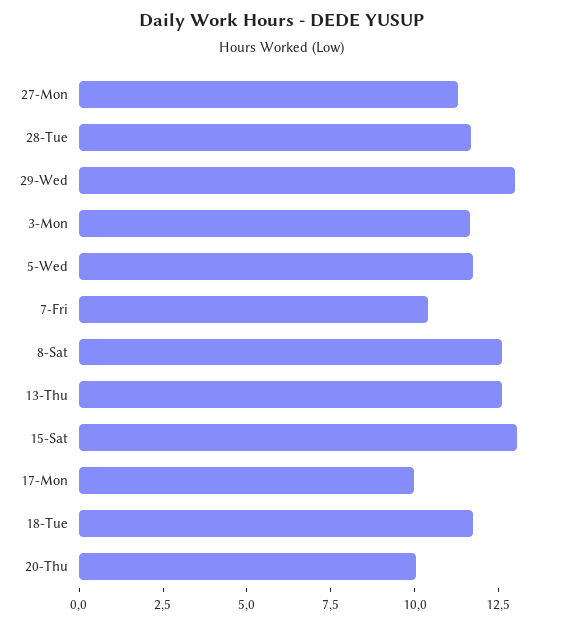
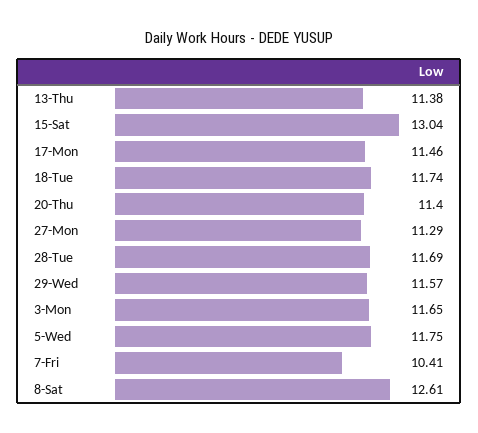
29-Wed: 13 -> 11.57
13-Thu: 12.5 -> 11.38
17-Mon: 10 -> 11.46
20-Thu: 10 -> 11.4

